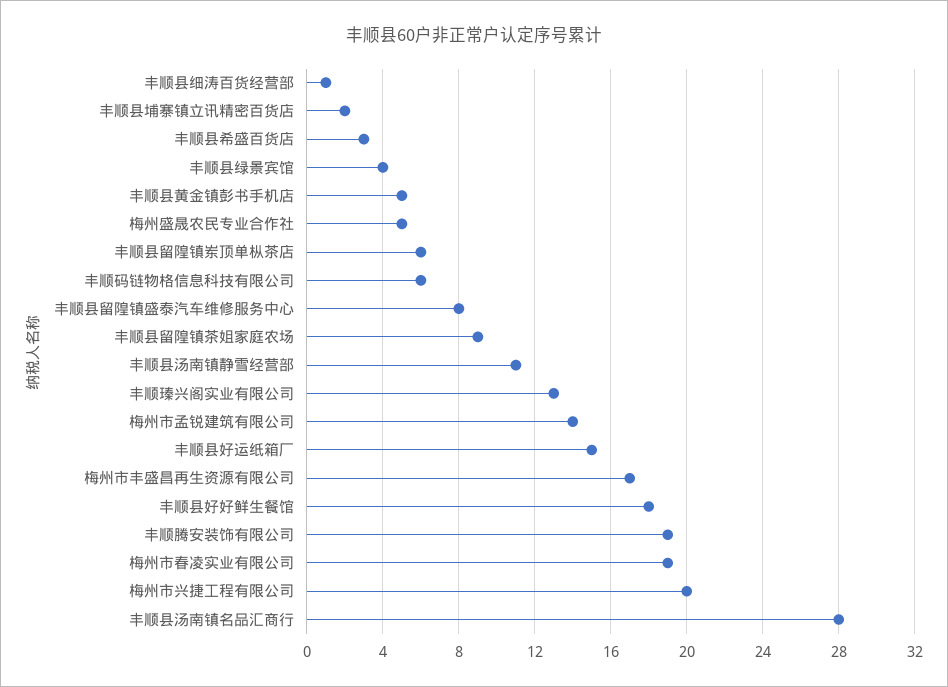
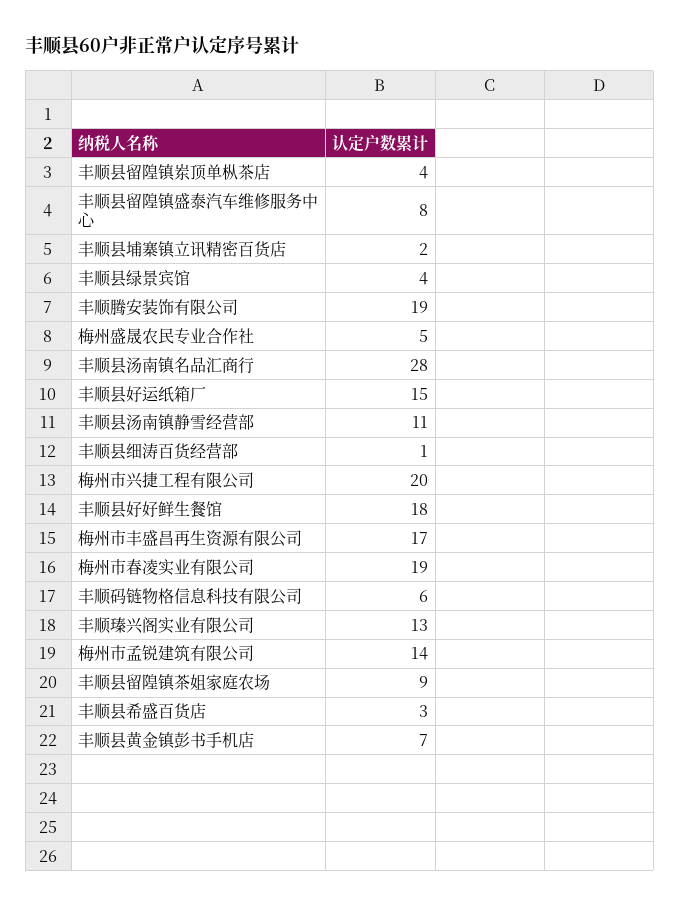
丰顺县黄金镇彭书手机店: 5 -> 7
丰顺县留隍镇岽顶单枞茶店: 6 -> 4

